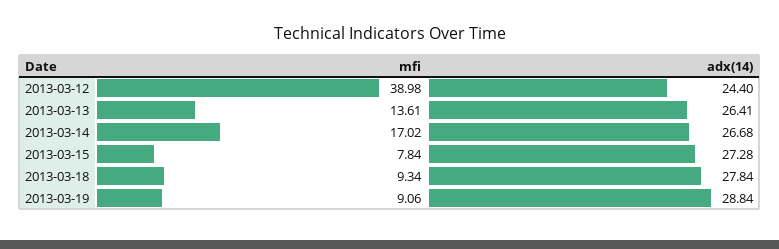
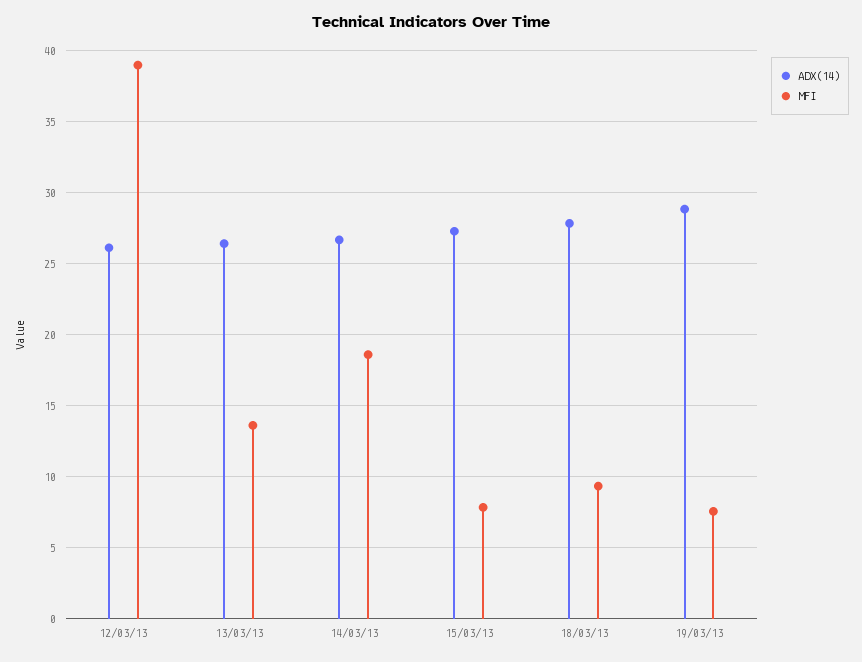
adx(14), 2013-03-12: 24.4 -> 26
mfi, 2013-03-14: 17.02 -> 18.5
mfi, 2013-03-19: 9.06 -> 7.5

